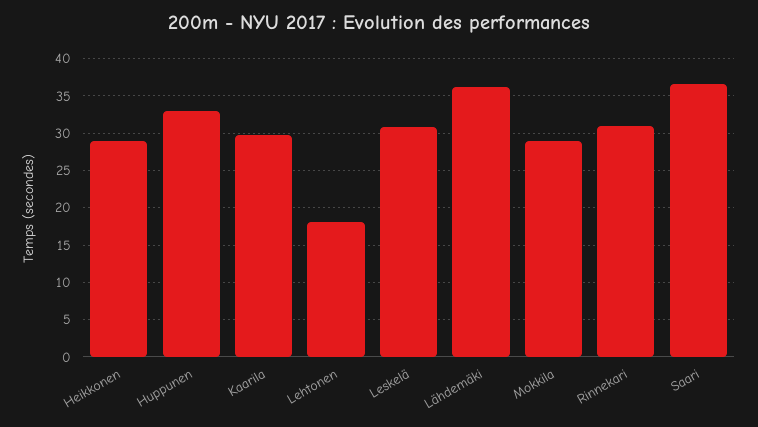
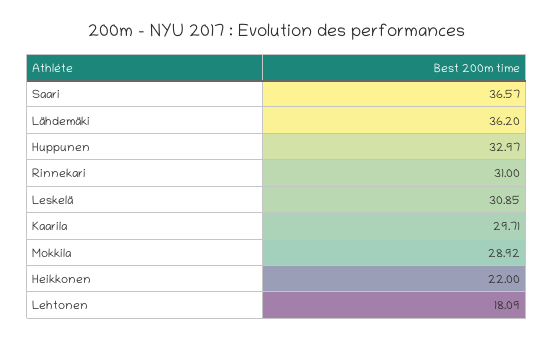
Heikkonen: 29 -> 22

